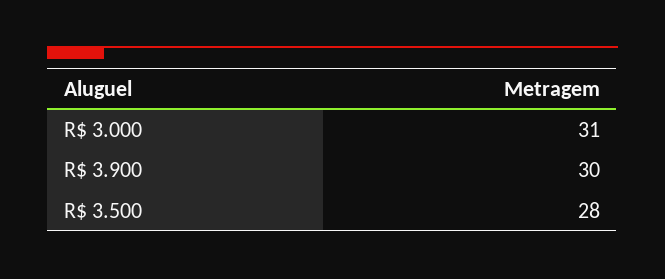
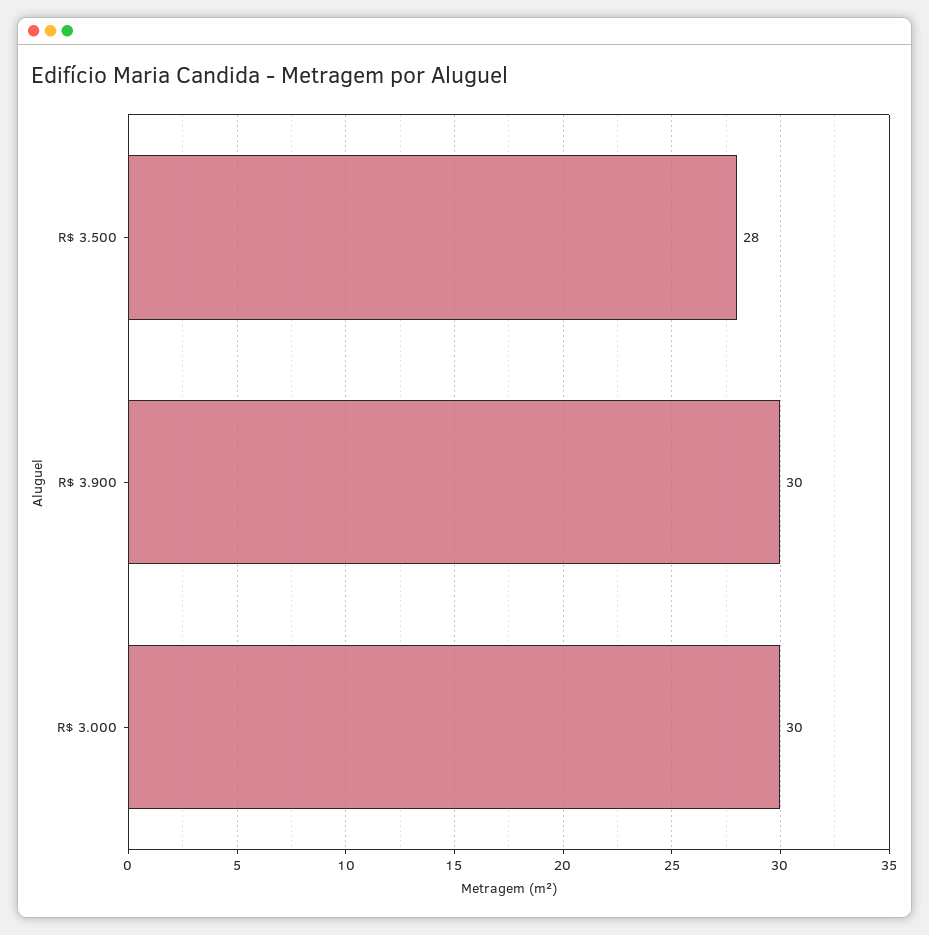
R$ 3.000: 31 -> 30

